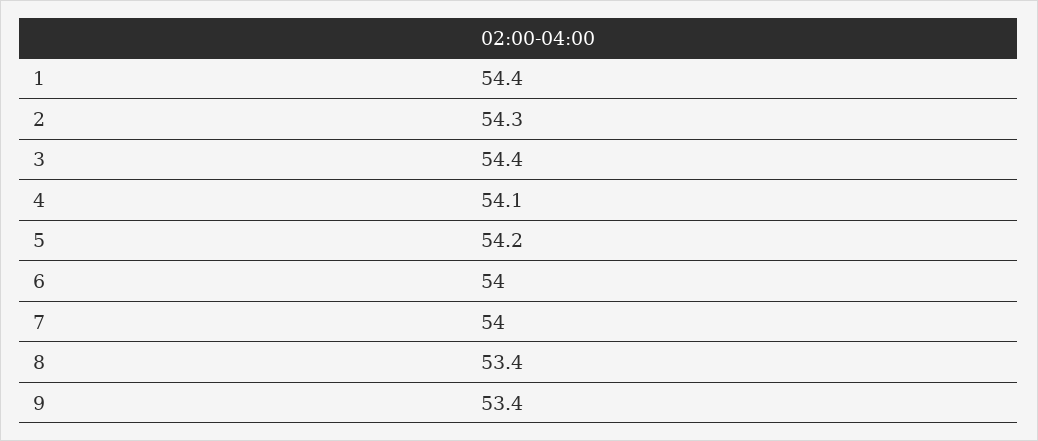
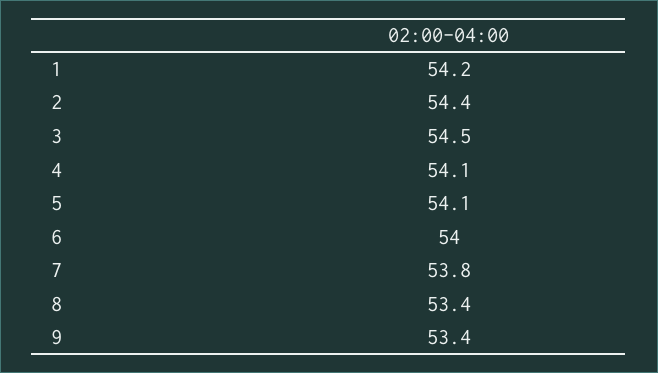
1: 54.4 -> 54.2
2: 54.3 -> 54.4
3: 54.4 -> 54.5
5: 54.2 -> 54.1
7: 54 -> 53.8

